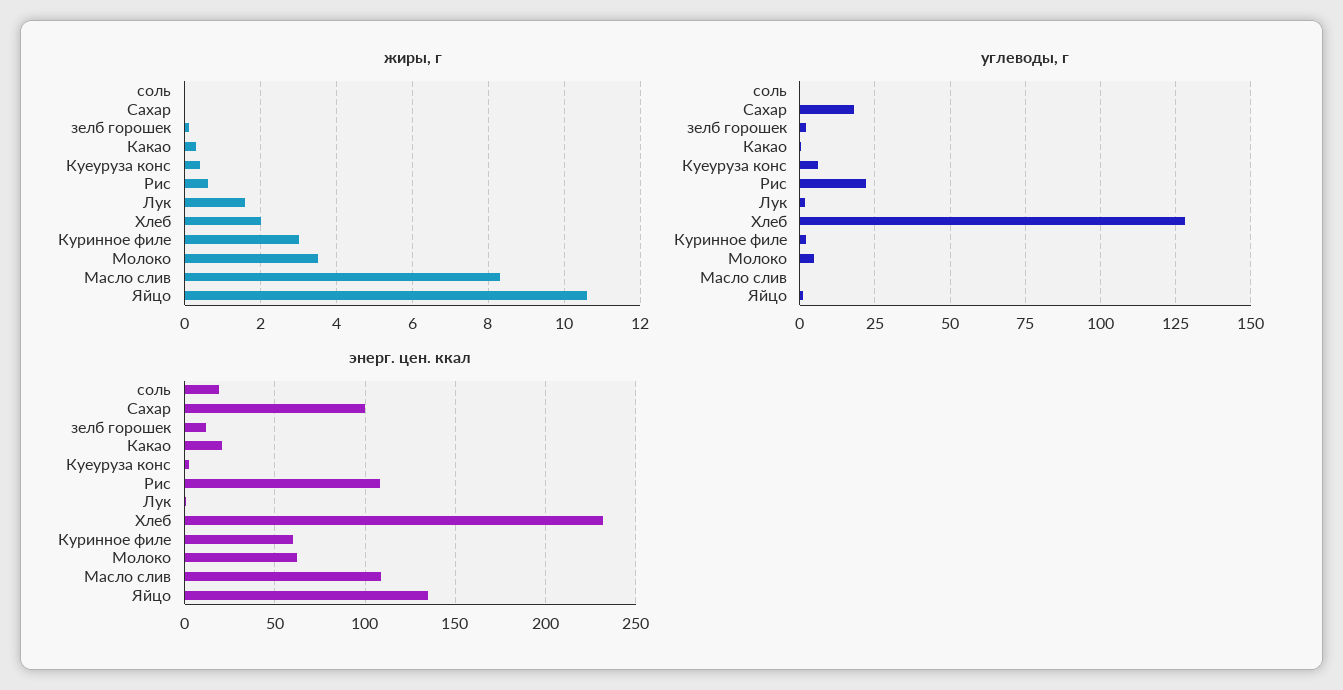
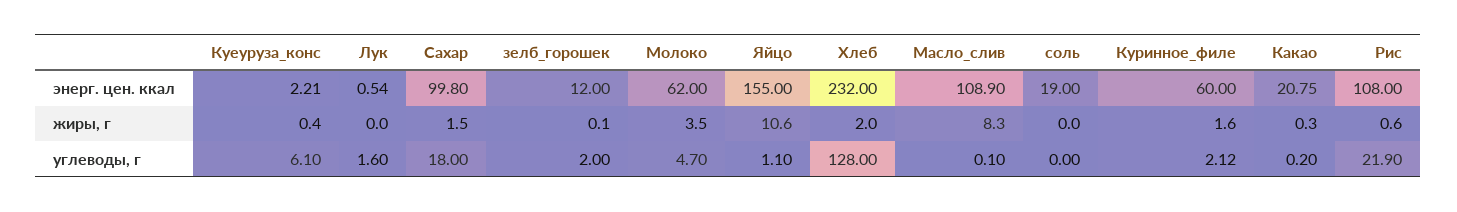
жиры, г, Сахар: 0 -> 1.5
жиры, г, Лук: 1.5 -> 0
жиры, г, Куринное филе: 3 -> 1.6
энерг. цен. ккал, Яйцо: 135 -> 155

